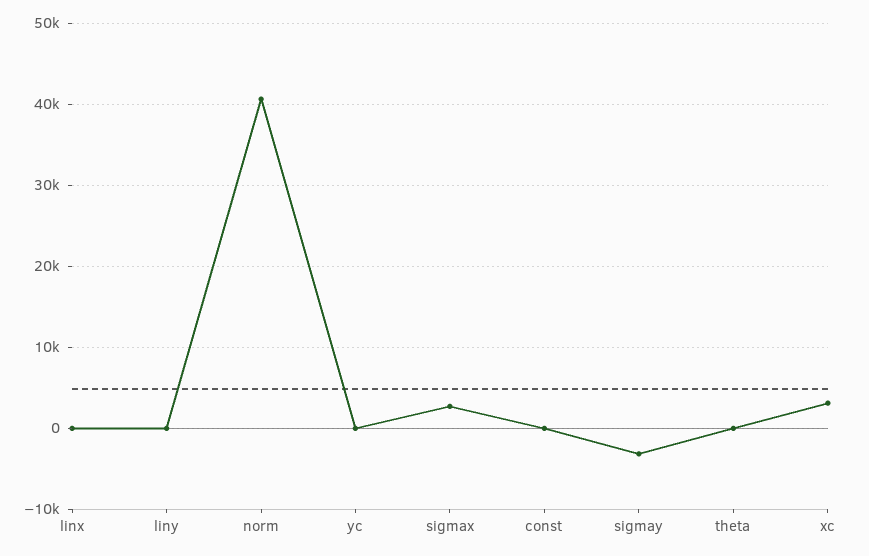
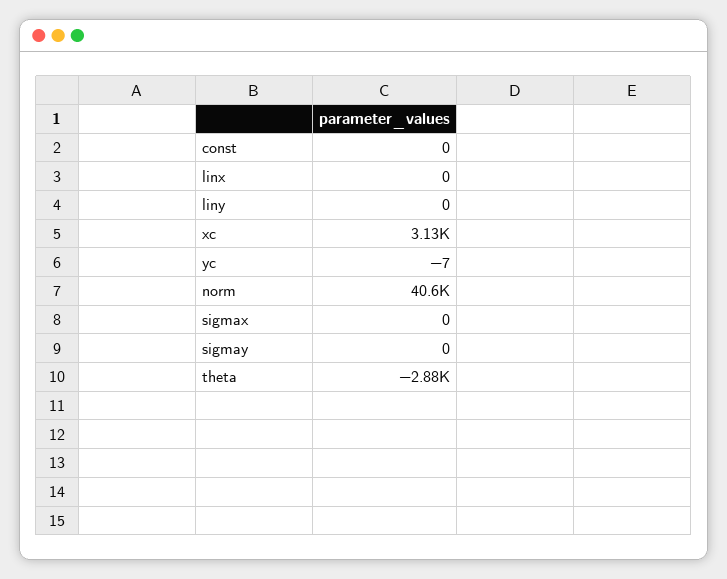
sigmax: 3000 -> 0
sigmay: -3000 -> 0
theta: 0 -> -2880

